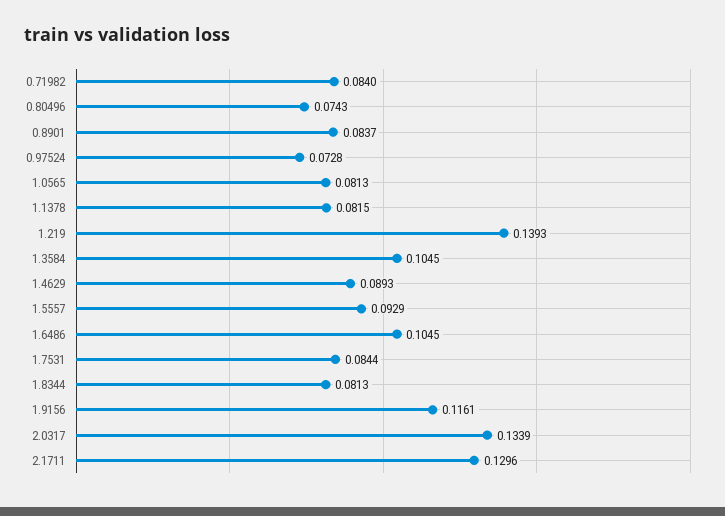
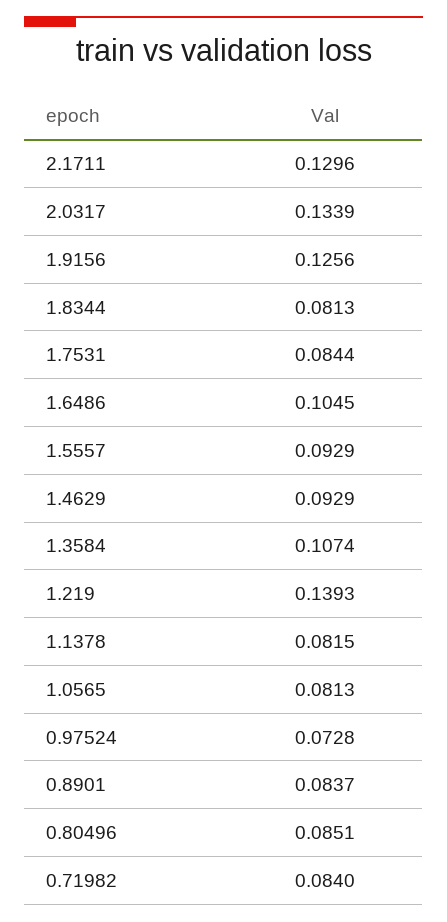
0.80496: 0.0743 -> 0.0851
1.3584: 0.1045 -> 0.1074
1.4629: 0.0893 -> 0.0929
1.9156: 0.1161 -> 0.1256

